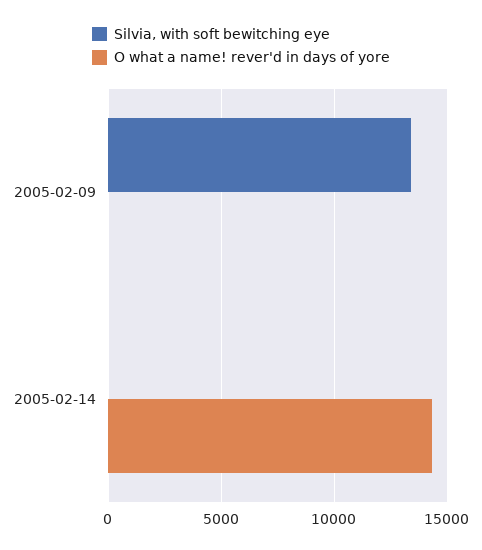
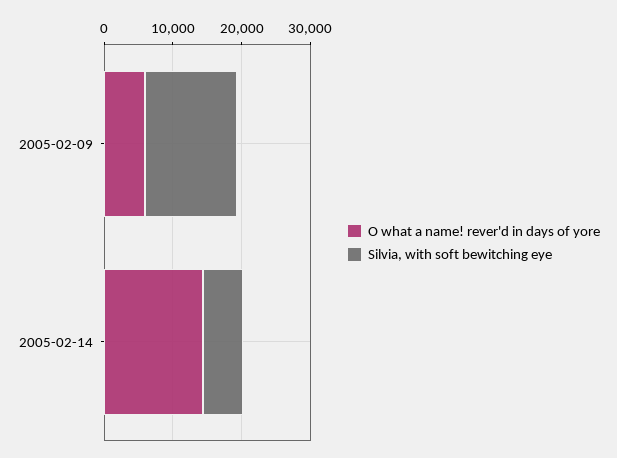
O what a name! rever'd in days of yore, 2005-02-09: 0 -> 6000
Silvia, with soft bewitching eye, 2005-02-14: 0 -> 6000

